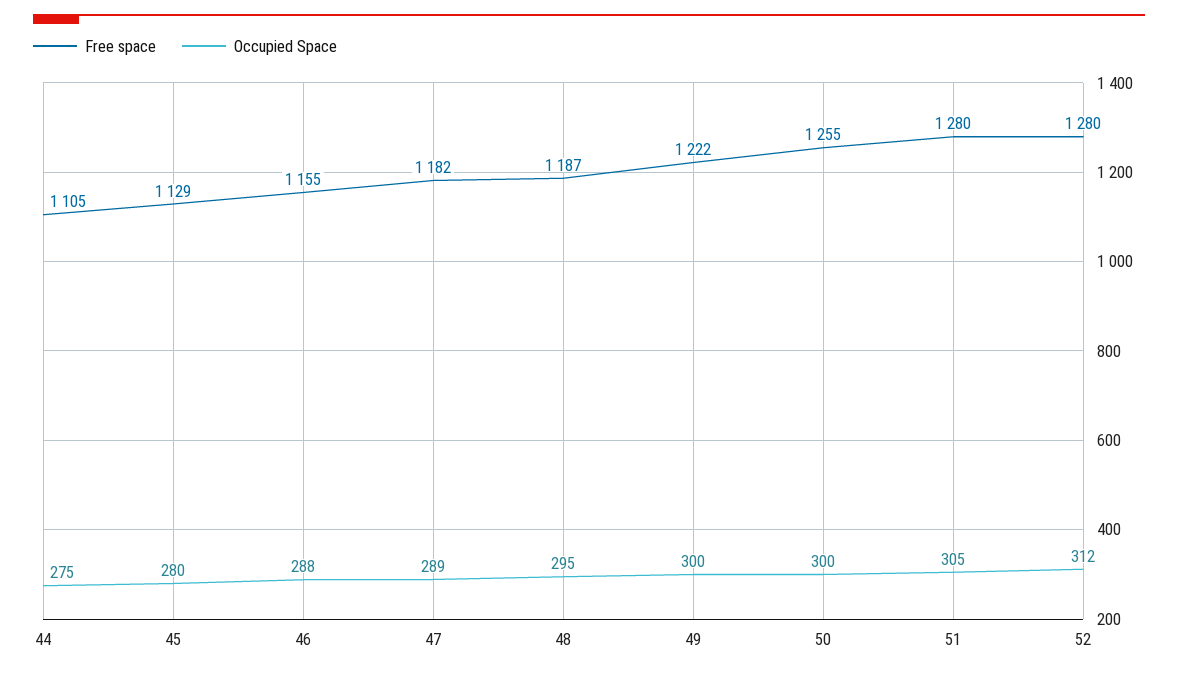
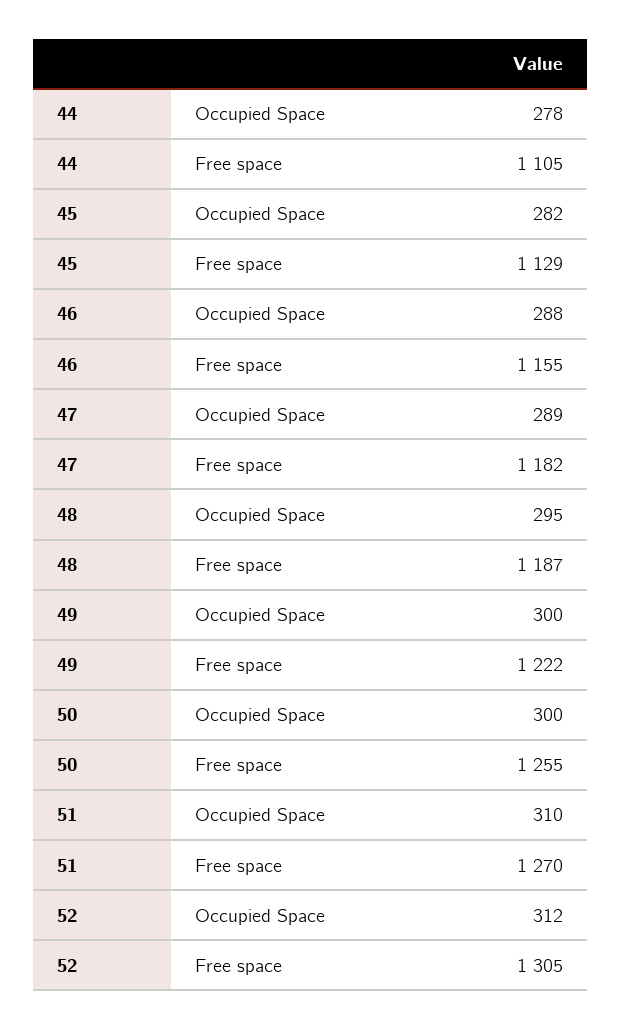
Occupied Space, 44: 275 -> 278
Occupied Space, 45: 280 -> 282
Free space, 51: 1280 -> 1270
Occupied Space, 51: 305 -> 310
Free space, 52: 1280 -> 1305

